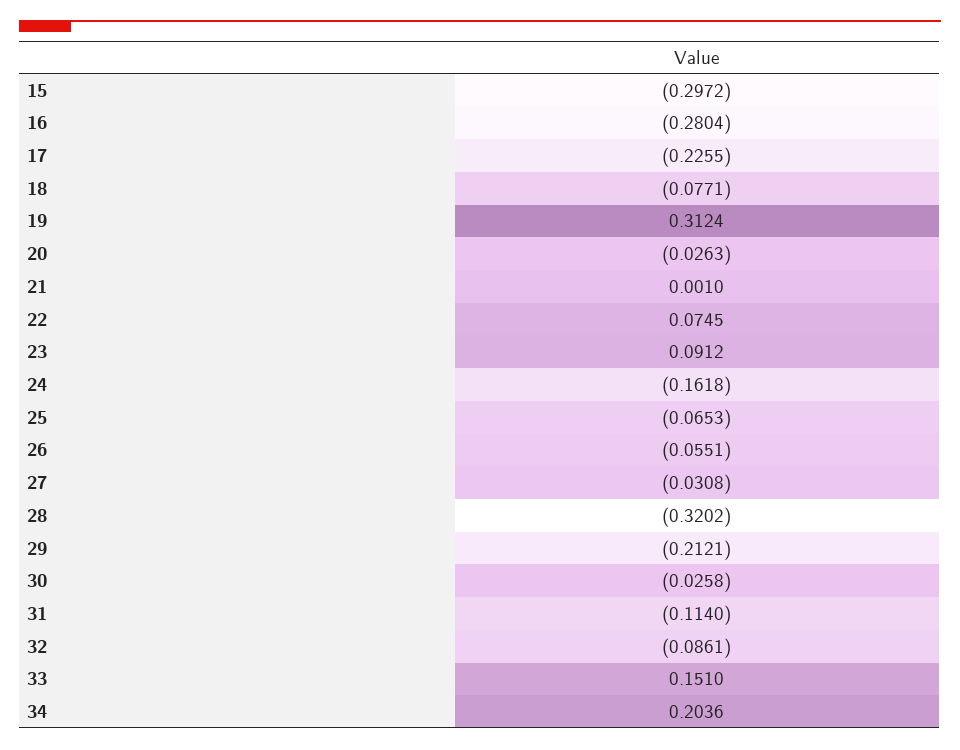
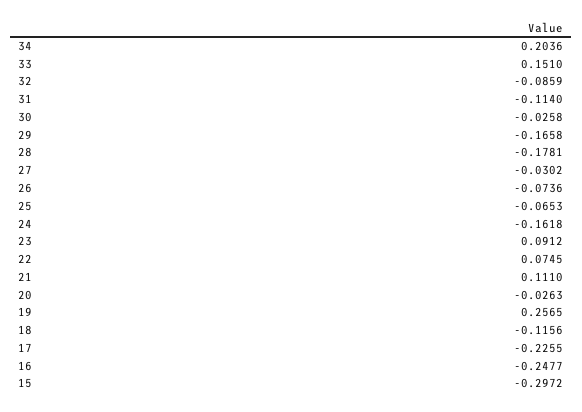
16: -0.2804 -> -0.2477
18: -0.0771 -> -0.1156
19: 0.3124 -> 0.2565
21: 0.001 -> 0.111
26: -0.0551 -> -0.0736
27: -0.0308 -> -0.0302
28: -0.3202 -> -0.1781
29: -0.2121 -> -0.1658
32: -0.0861 -> -0.0859

